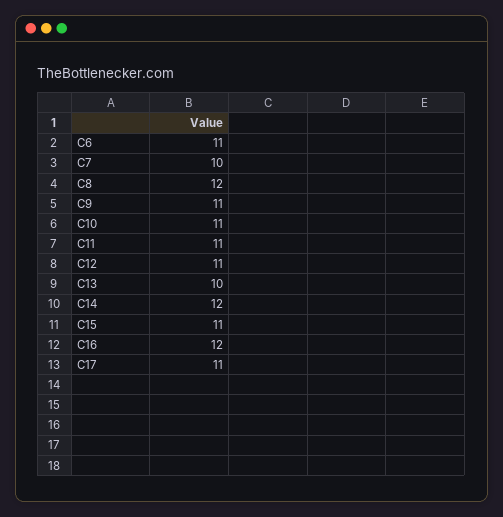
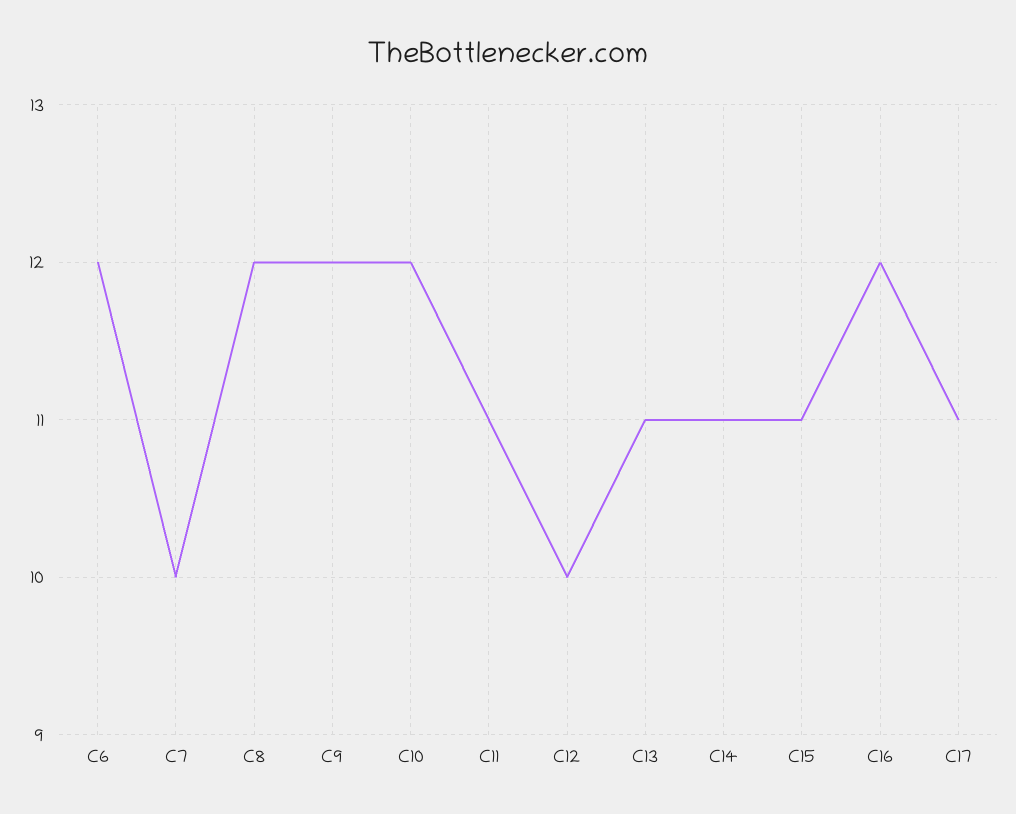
C6: 11 -> 12
C9: 11 -> 12
C10: 11 -> 12
C12: 11 -> 10
C13: 10 -> 11
C14: 12 -> 11

